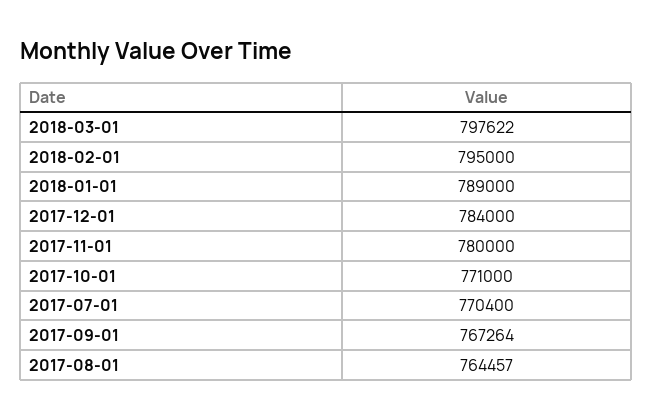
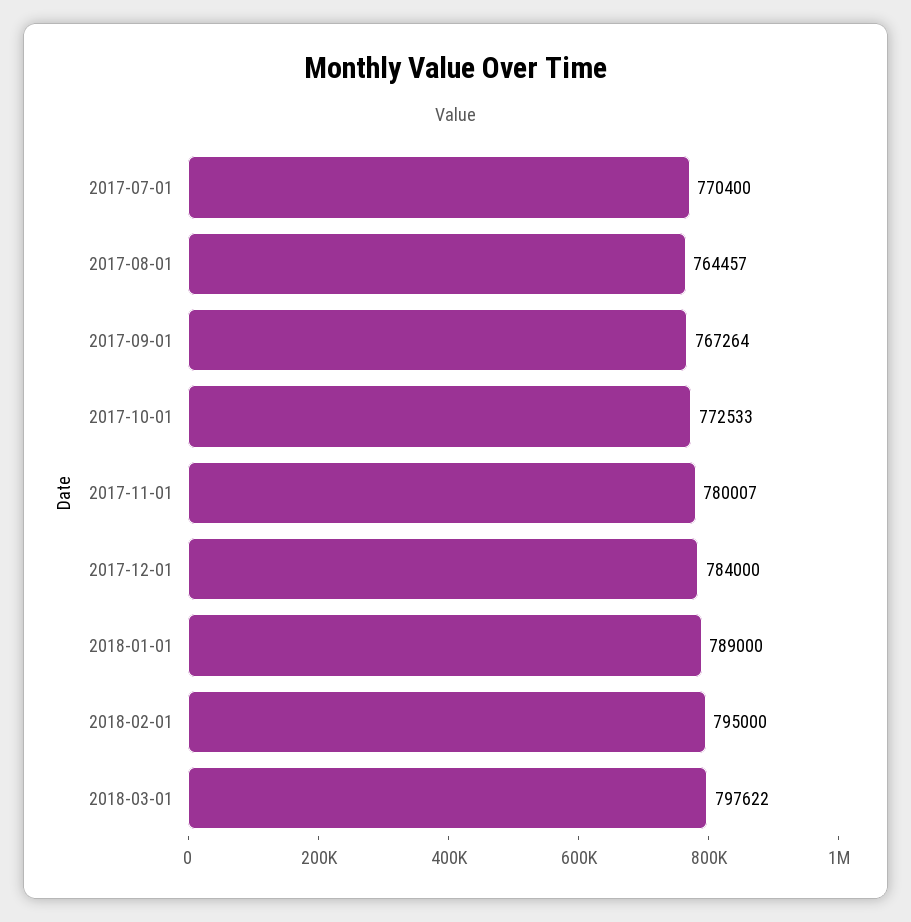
2017-11-01: 780000 -> 780007
2017-10-01: 771000 -> 772533

